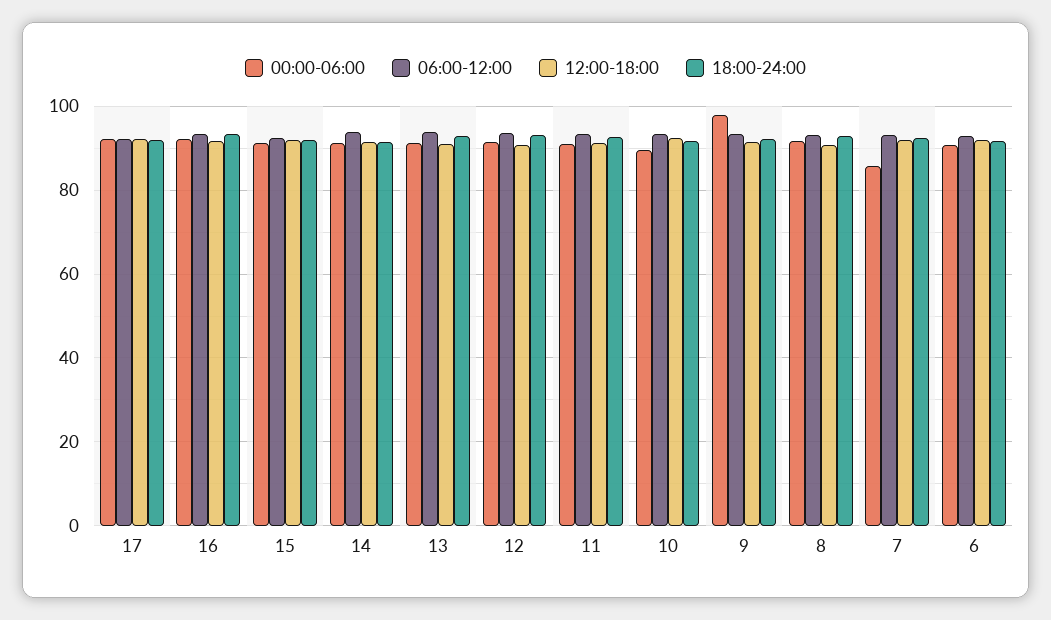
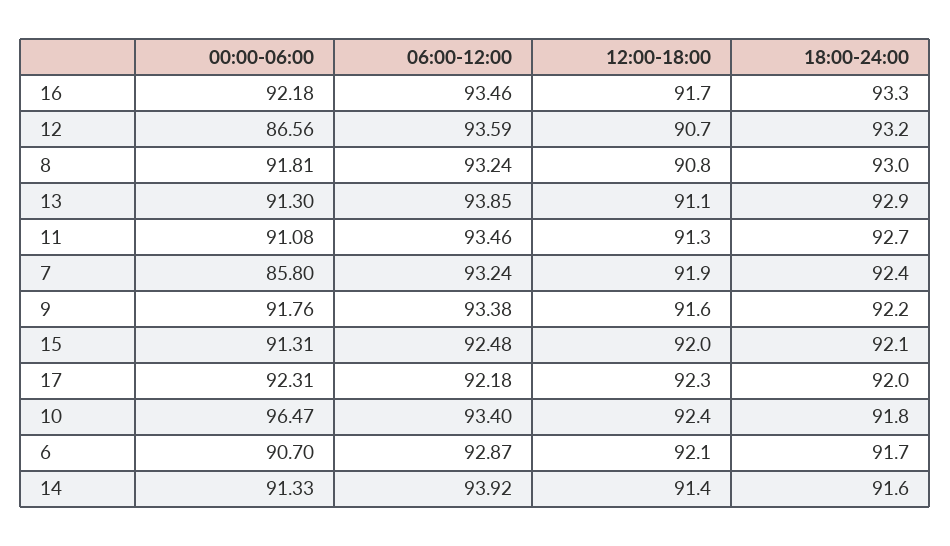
00:00-06:00, 12: 92 -> 86.56
00:00-06:00, 10: 90 -> 96.47
00:00-06:00, 9: 98 -> 91.76

